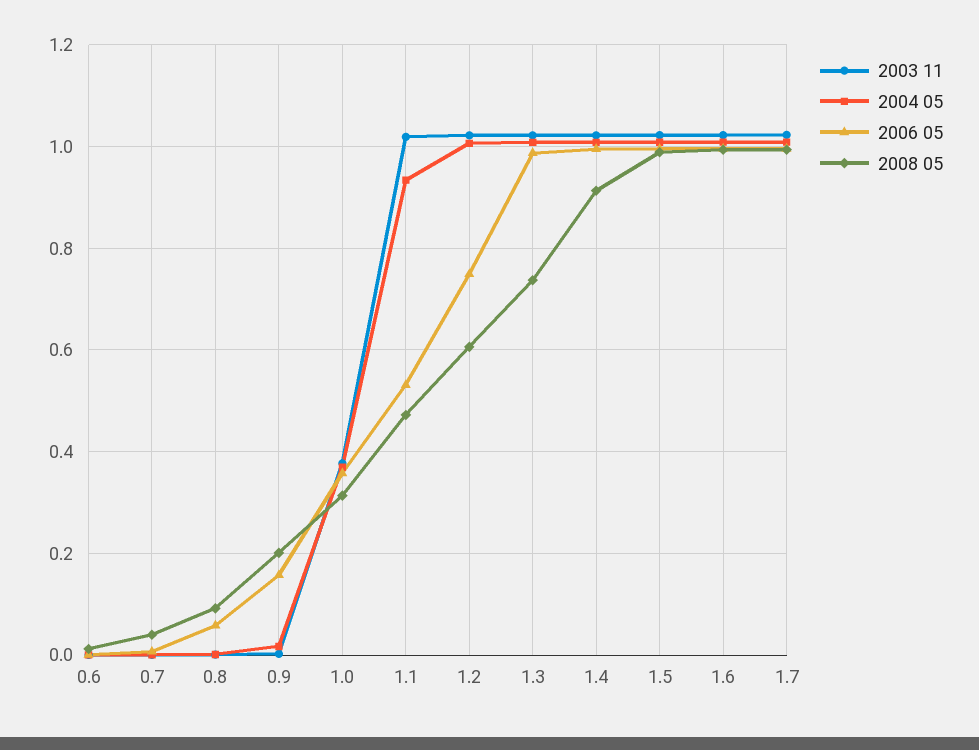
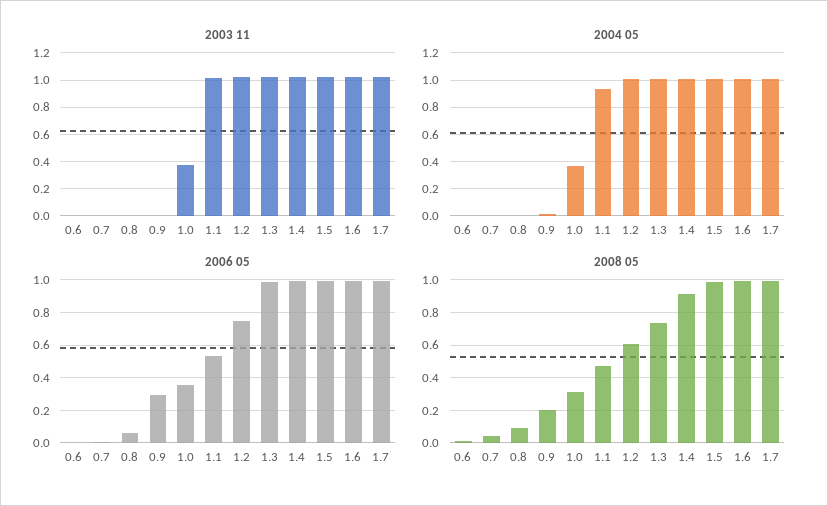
2006 05, 0.9: 0.16 -> 0.3

